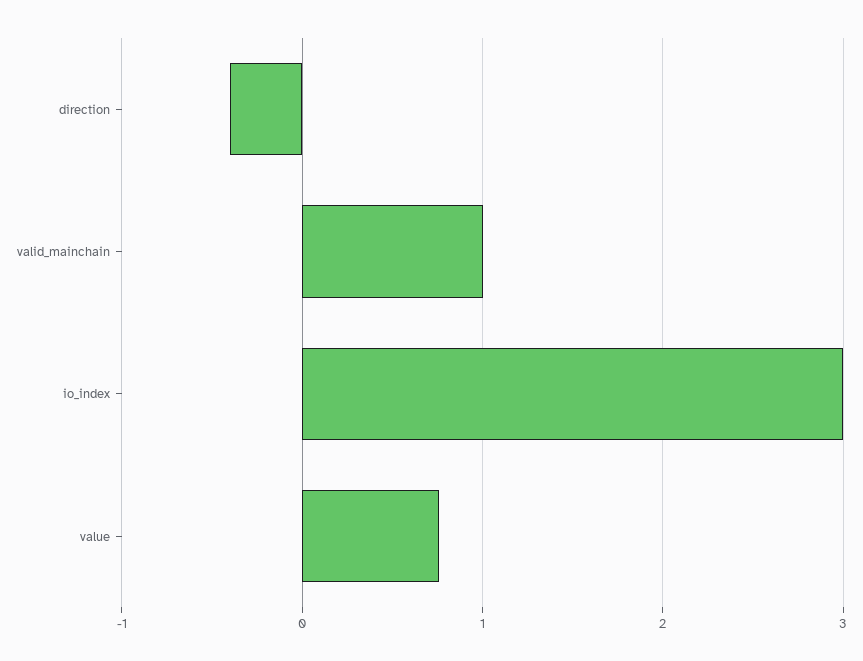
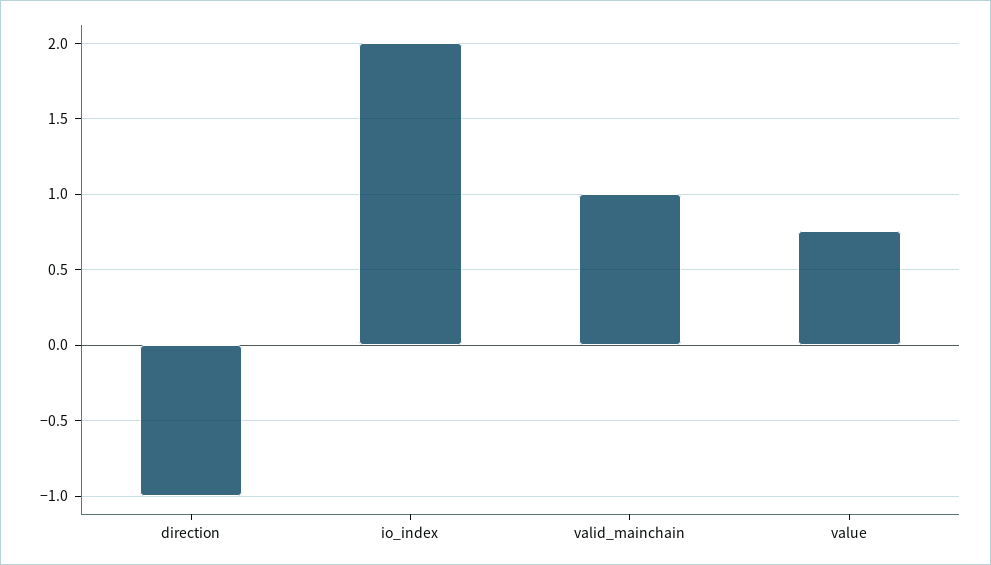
direction: -0.4 -> -1
io_index: 3 -> 2

